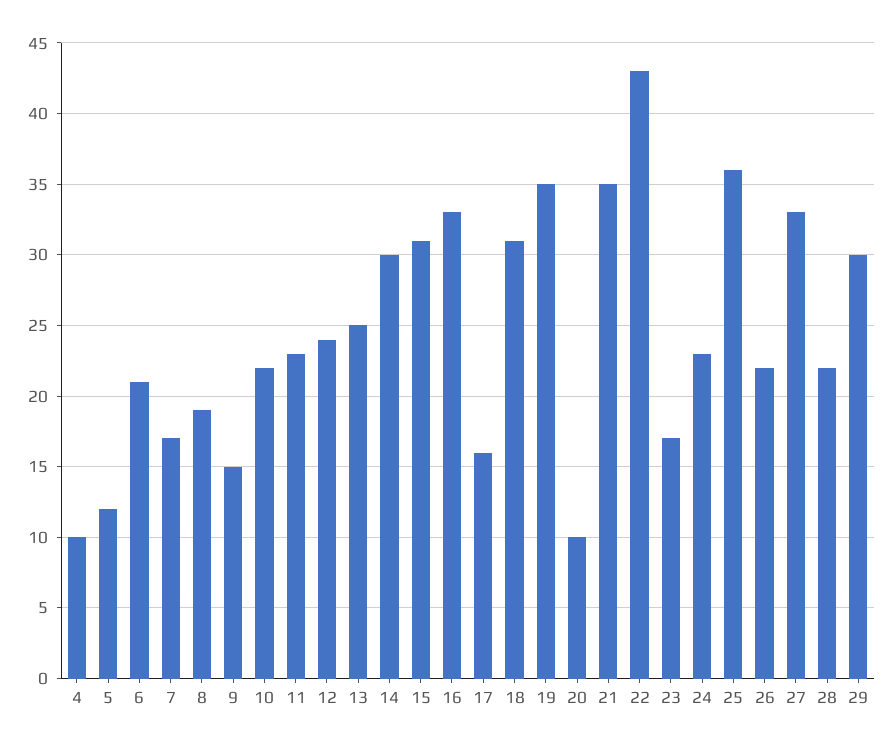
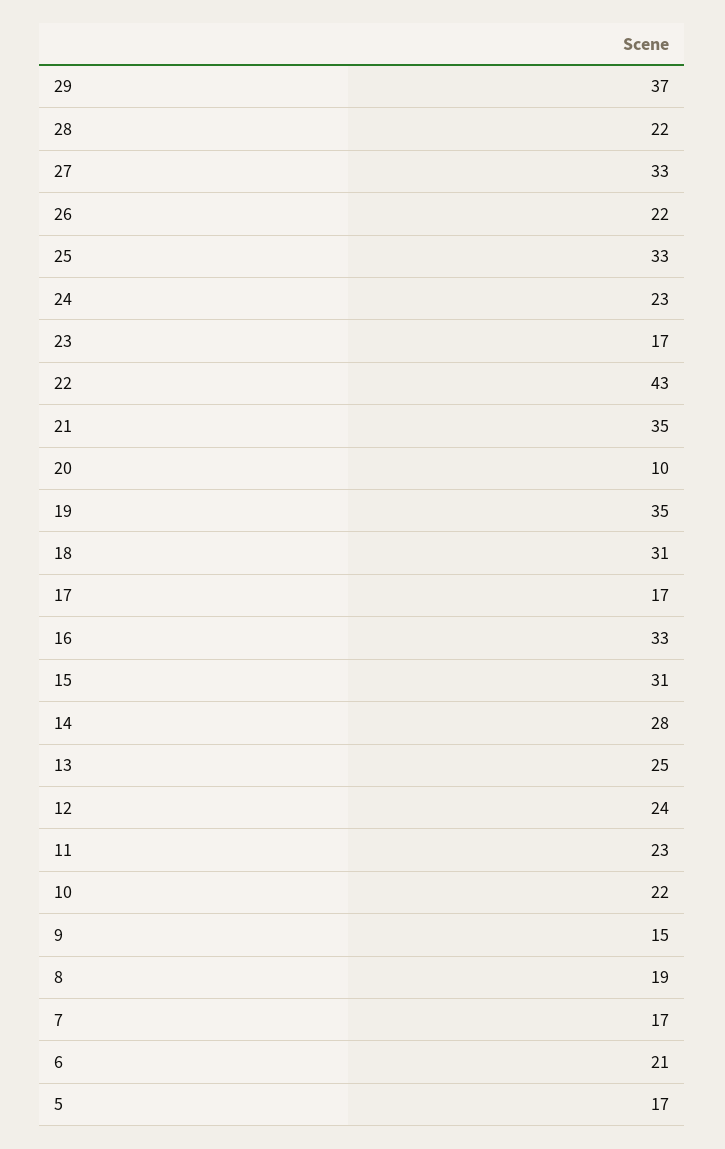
4: 10 -> none
5: 12 -> 17
14: 30 -> 28
17: 16 -> 17
25: 36 -> 33
29: 30 -> 37

